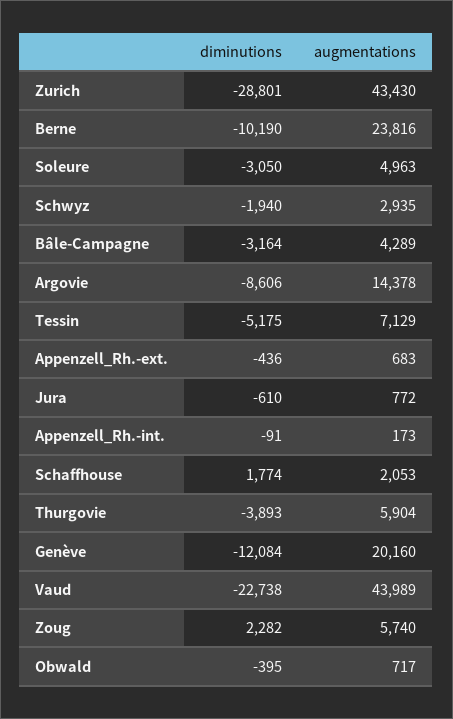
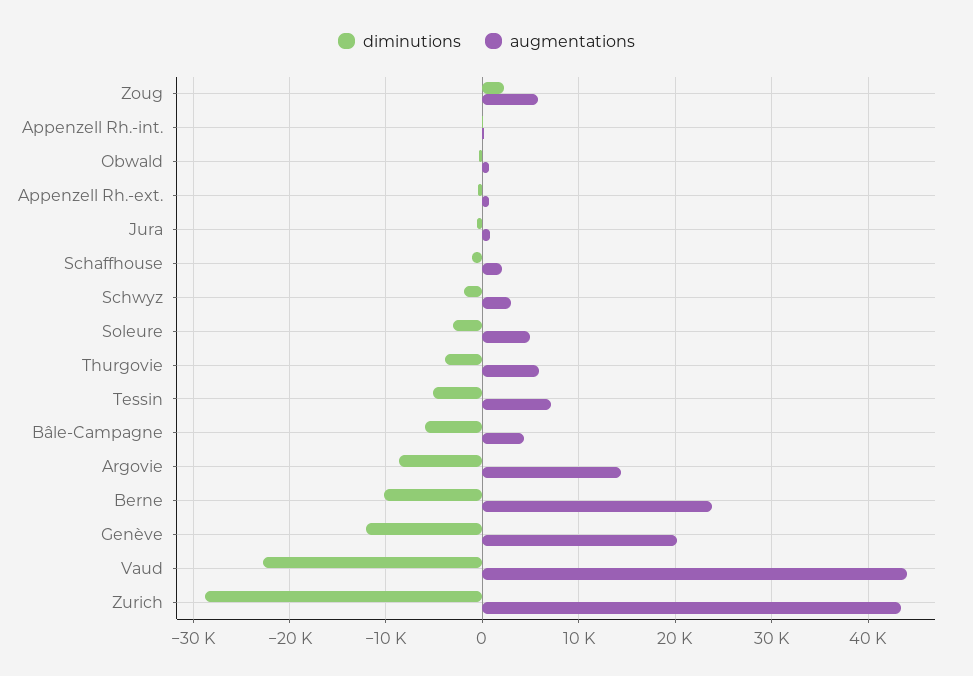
diminutions, Bâle-Campagne: -3164 -> -6000
diminutions, Schaffhouse: 1774 -> -1000

